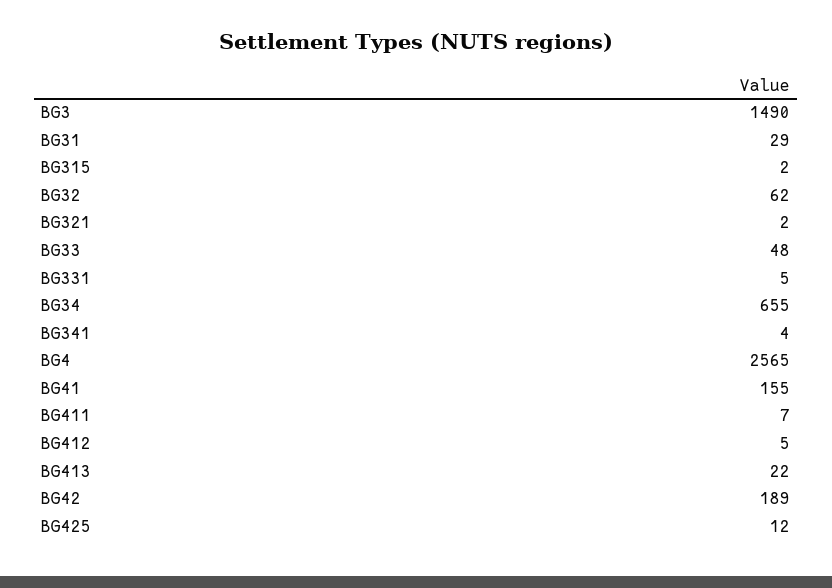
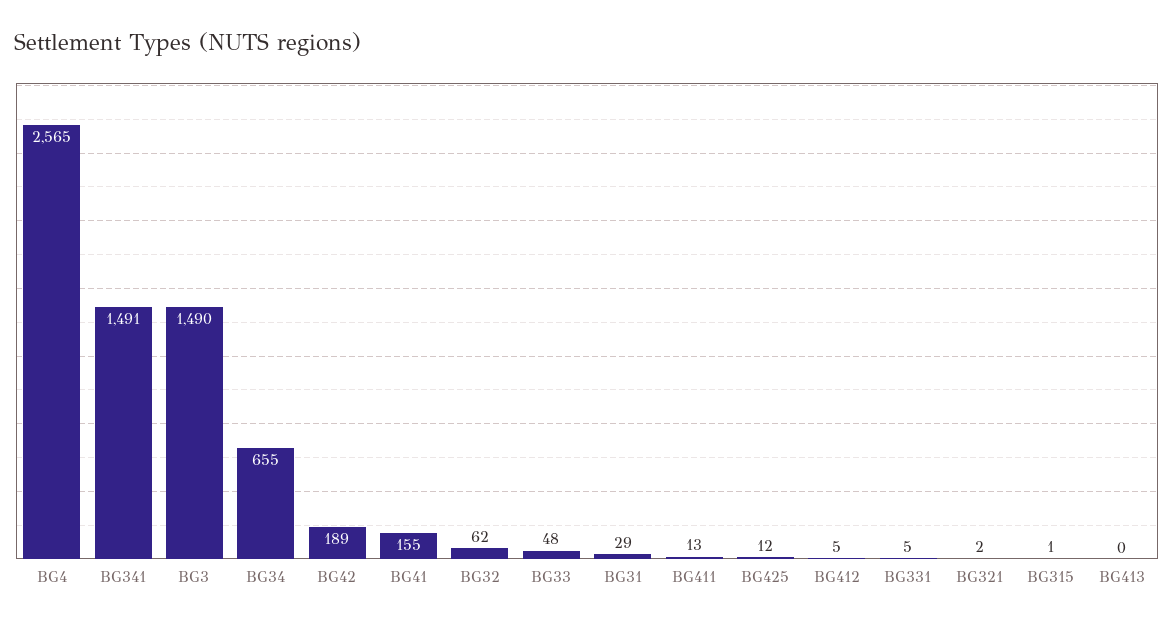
BG315: 2 -> 1
BG341: 4 -> 1491
BG411: 7 -> 13
BG413: 22 -> 0

